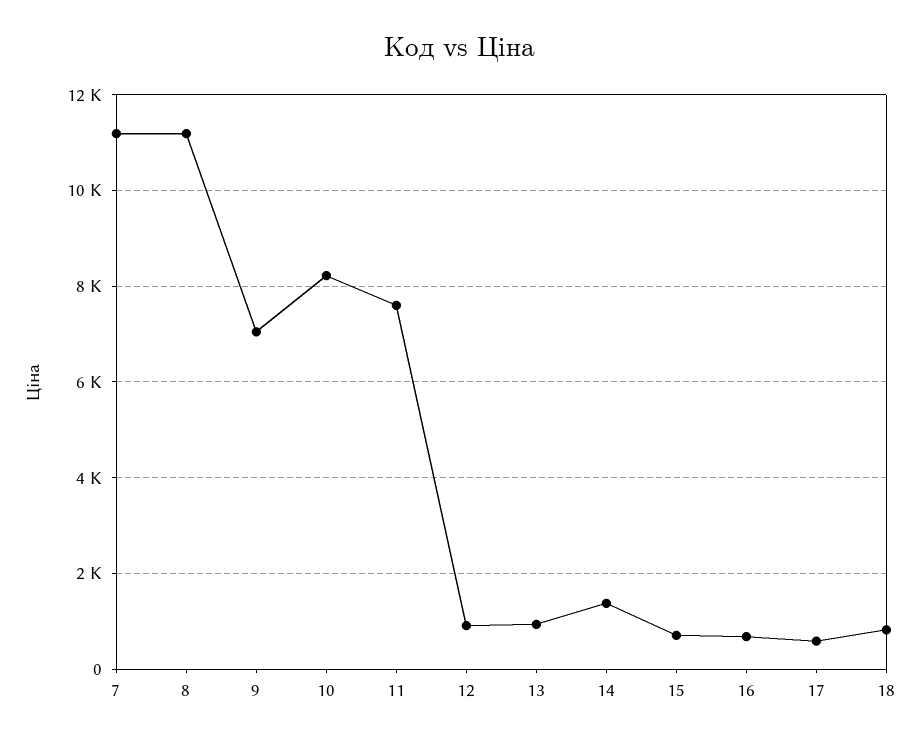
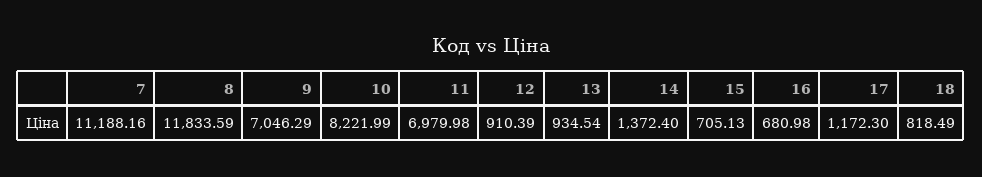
8: 11200 -> 11833.59
11: 7600 -> 6979.98
17: 600 -> 1172.3

